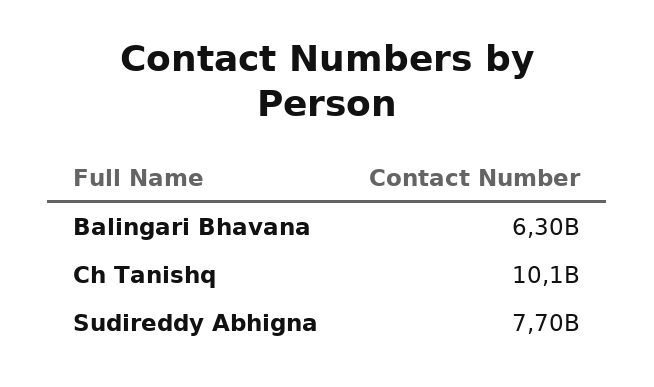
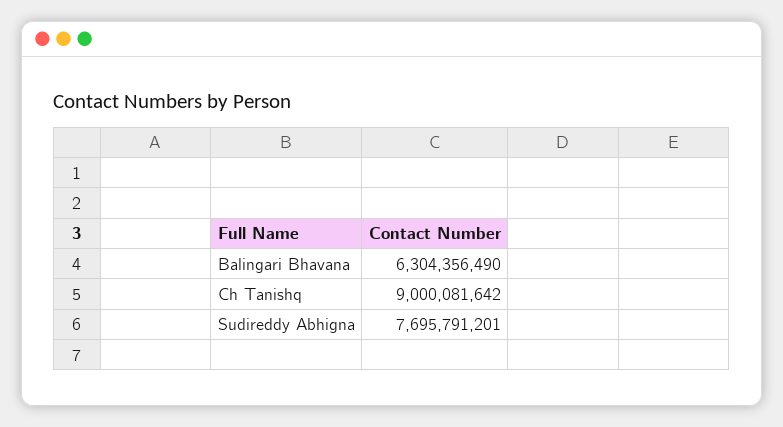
Ch Tanishq: 10100000000 -> 9000081642

